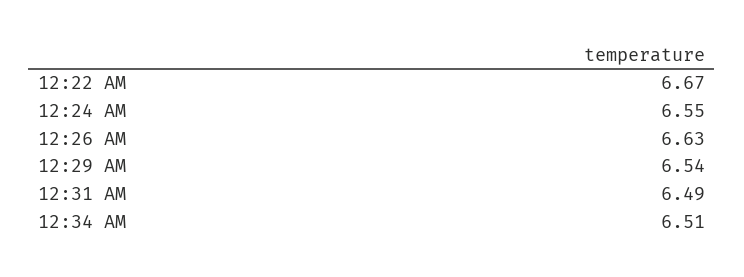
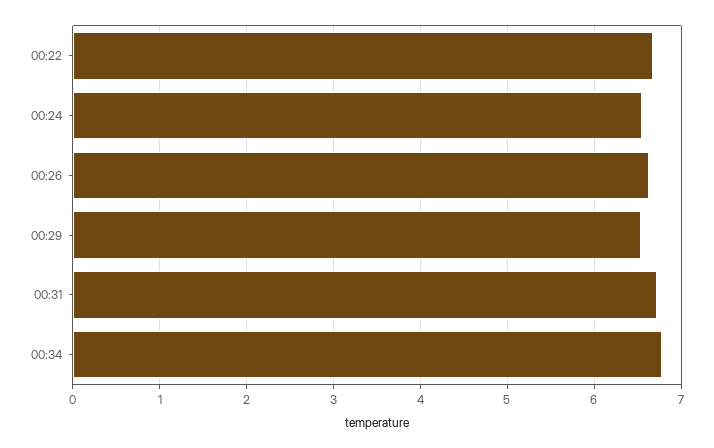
12:31 AM: 6.49 -> 6.7
12:34 AM: 6.51 -> 6.8

